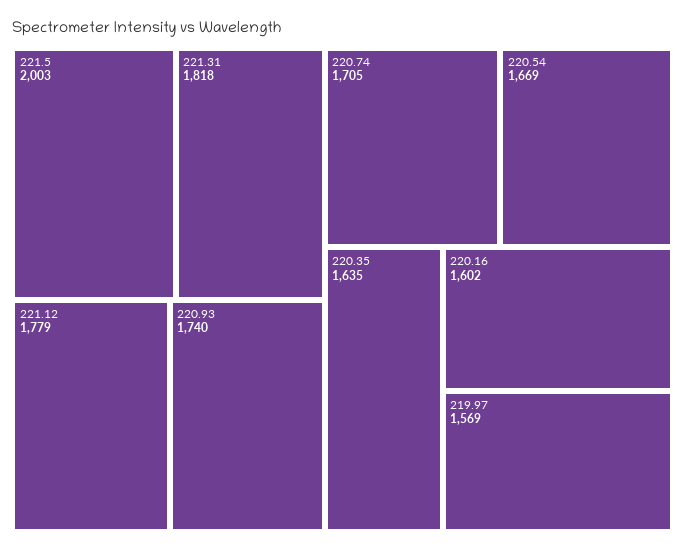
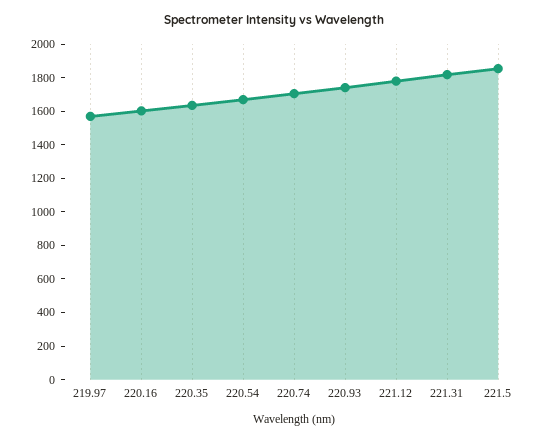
221.5: 2003 -> 1850

